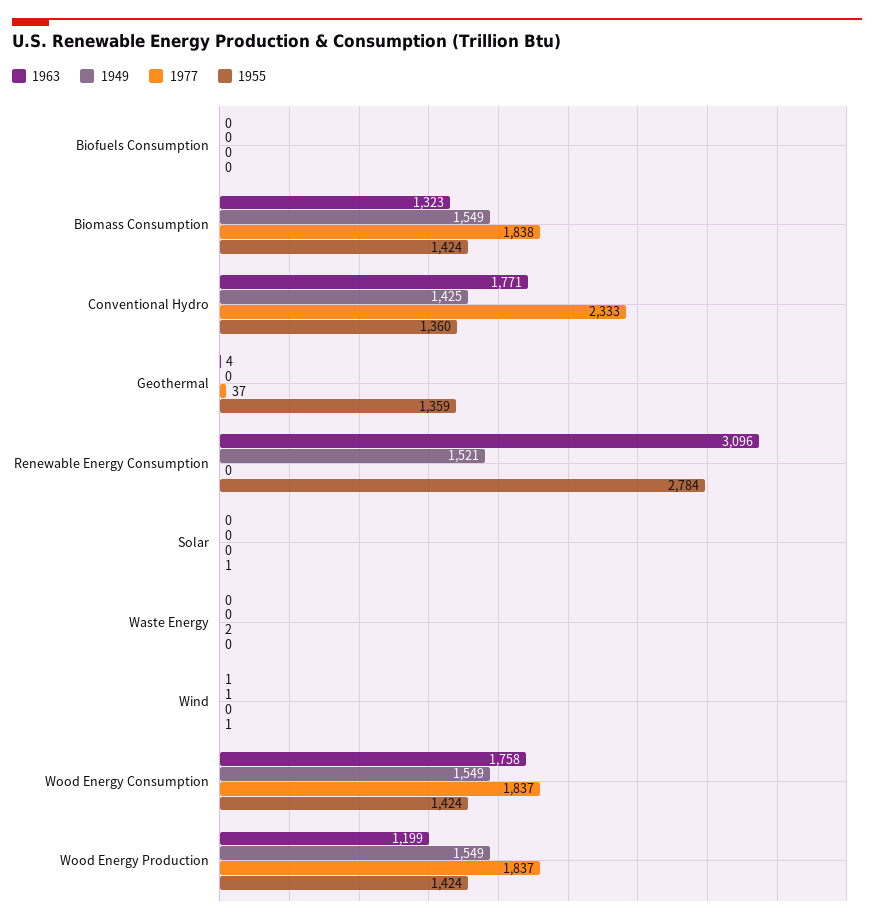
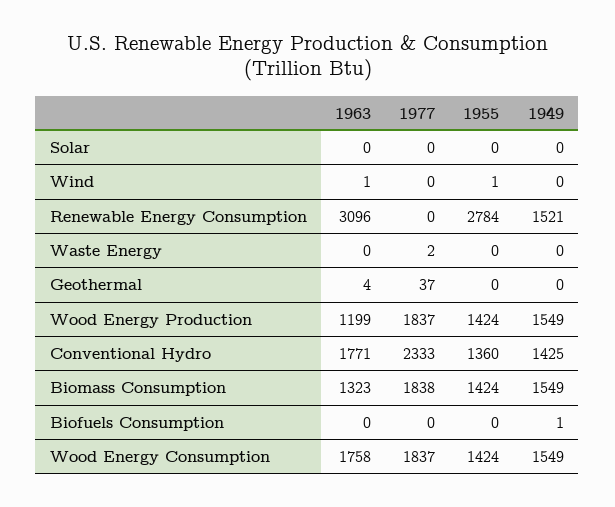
1949, Biofuels Consumption: 0 -> 1
1955, Geothermal: 1359 -> 0
1955, Solar: 1 -> 0
1949, Wind: 1 -> 0

